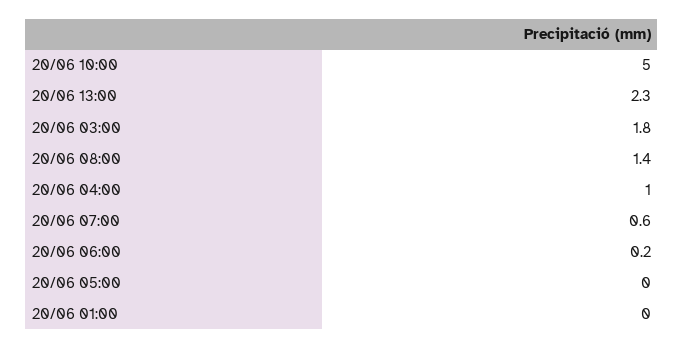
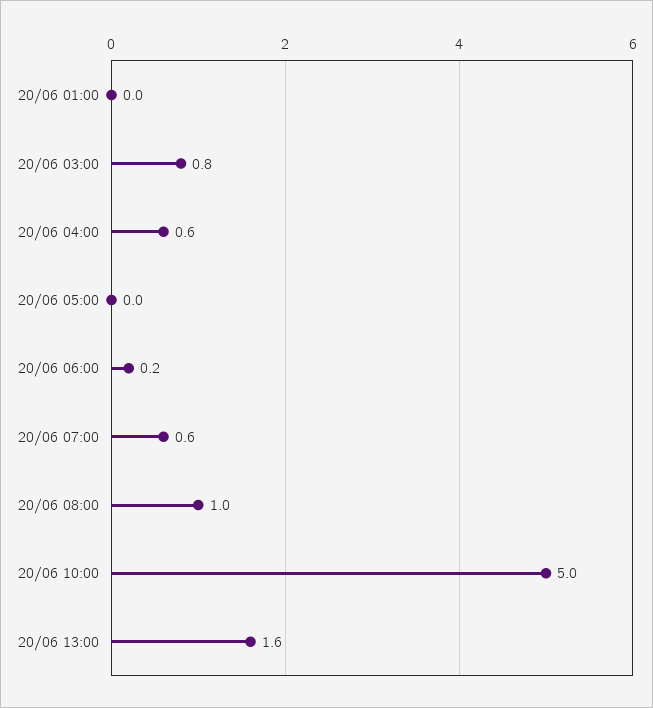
20/06 13:00: 2.3 -> 1.6
20/06 03:00: 1.8 -> 0.8
20/06 08:00: 1.4 -> 1
20/06 04:00: 1 -> 0.6

